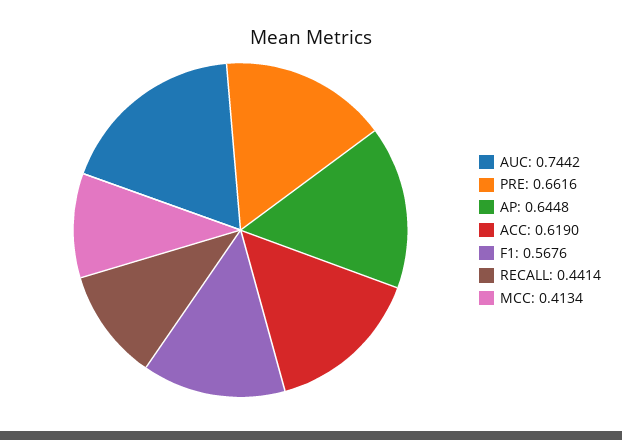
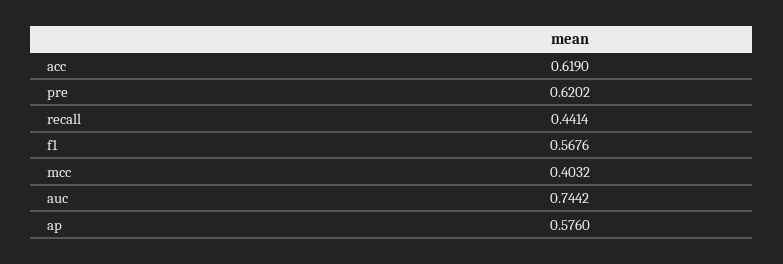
PRE: 0.6616 -> 0.6202
AP: 0.6448 -> 0.576
MCC: 0.4134 -> 0.4032

